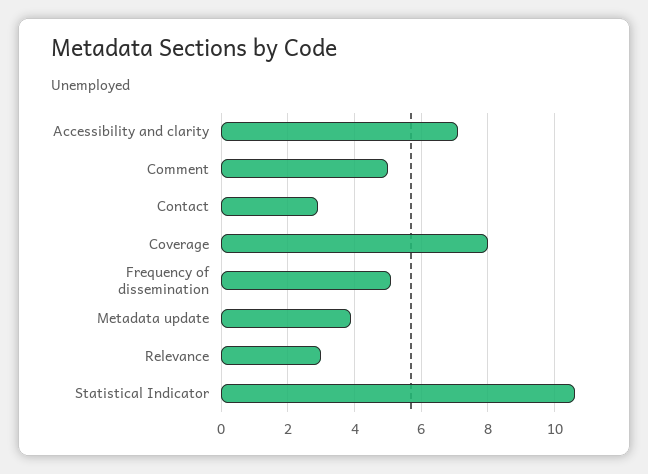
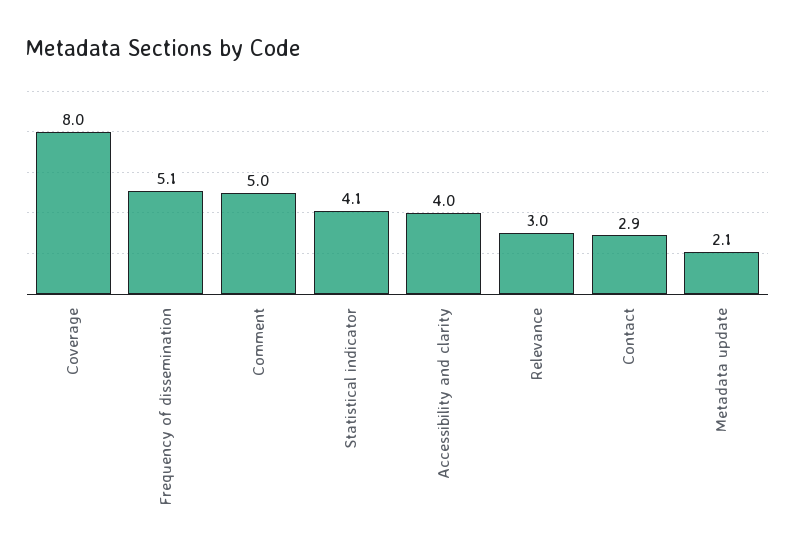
Accessibility and clarity: 7 -> 4
Metadata update: 4 -> 2.1
Statistical Indicator: 10.5 -> 4.1

